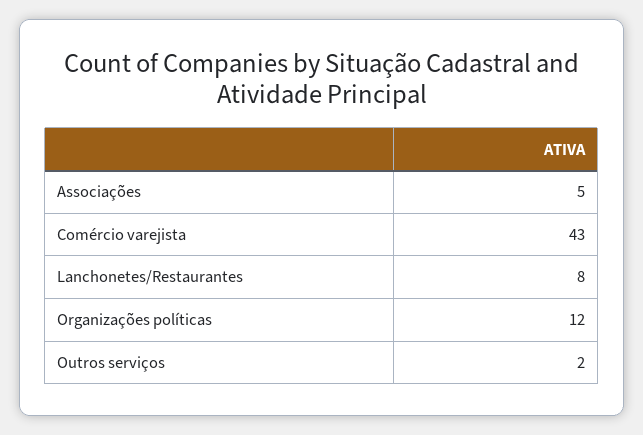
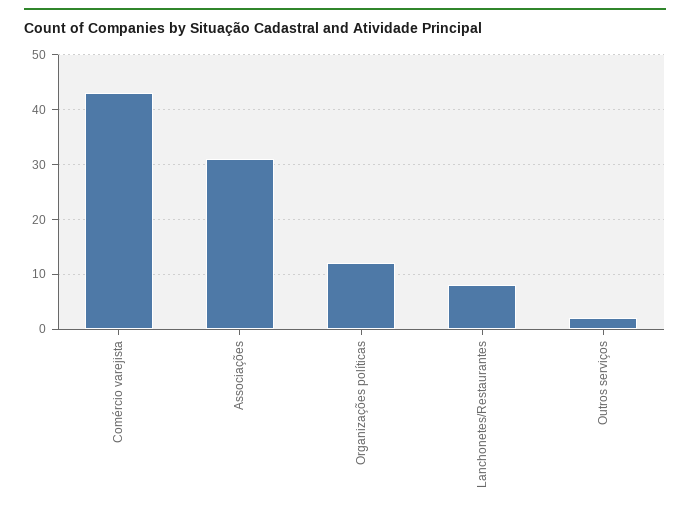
Associações: 5 -> 30

